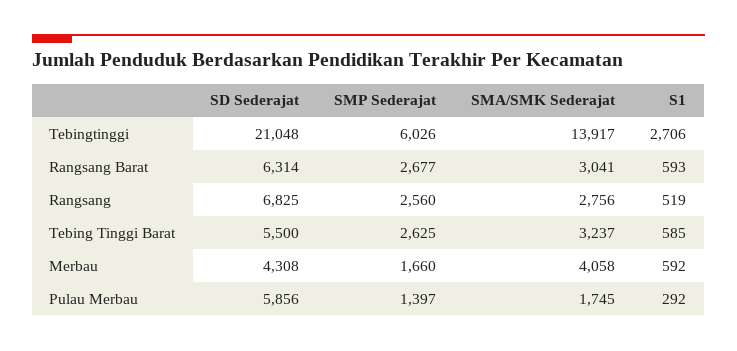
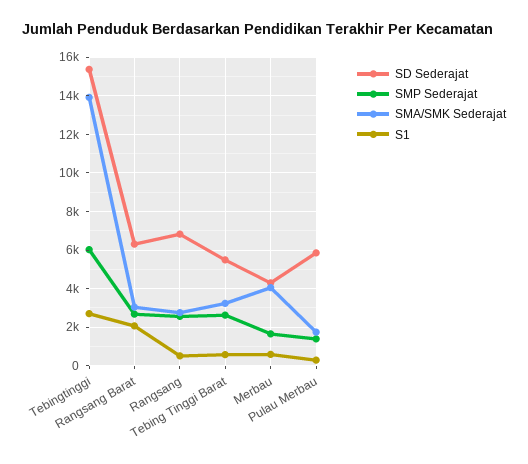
SD Sederajat, Tebingtinggi: 21048 -> 15500
S1, Rangsang Barat: 593 -> 2000

